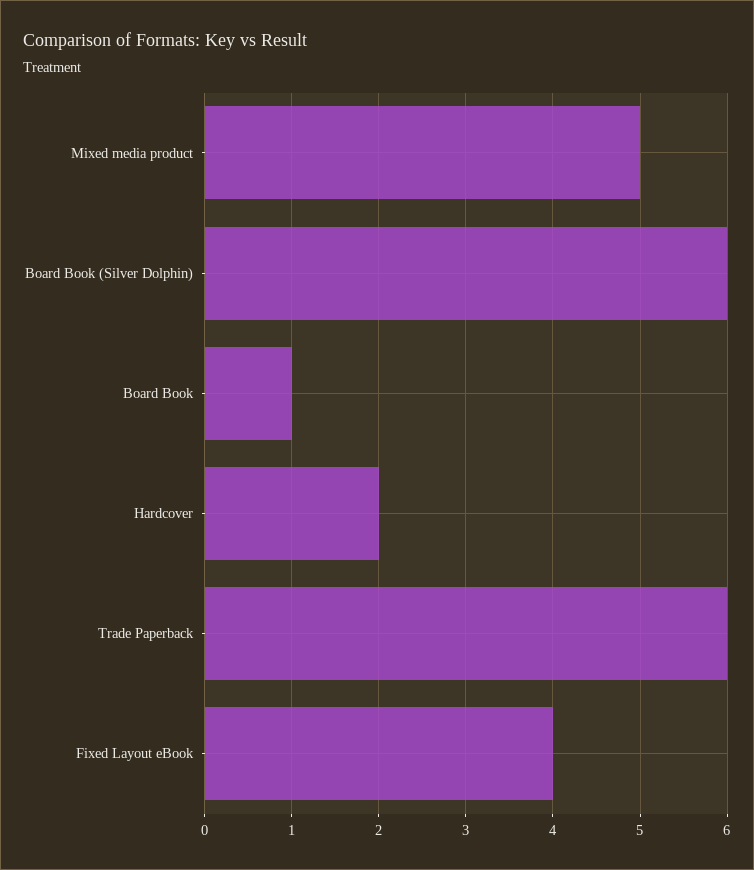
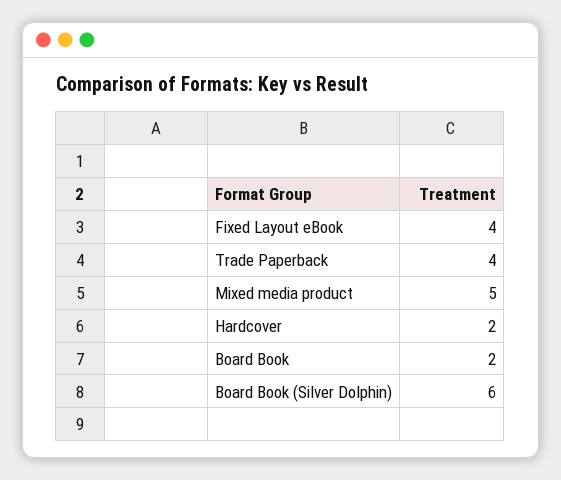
Board Book: 1 -> 2
Trade Paperback: 6 -> 4

